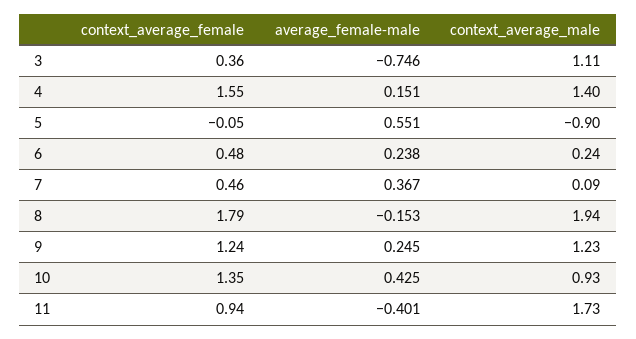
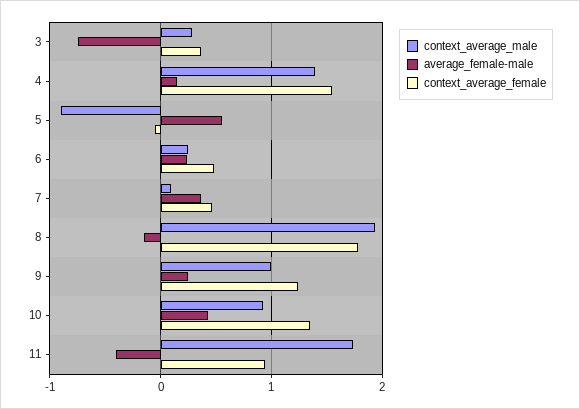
context_average_male, 3: 1.11 -> 0.3
context_average_male, 9: 1.23 -> 1

